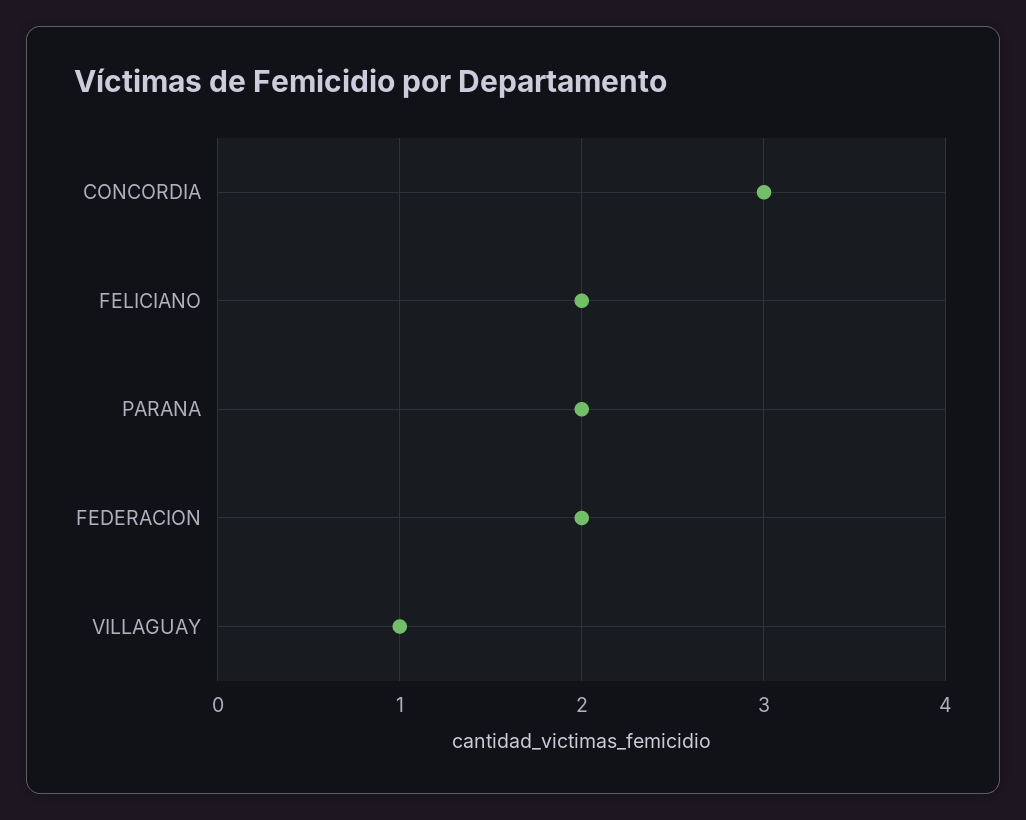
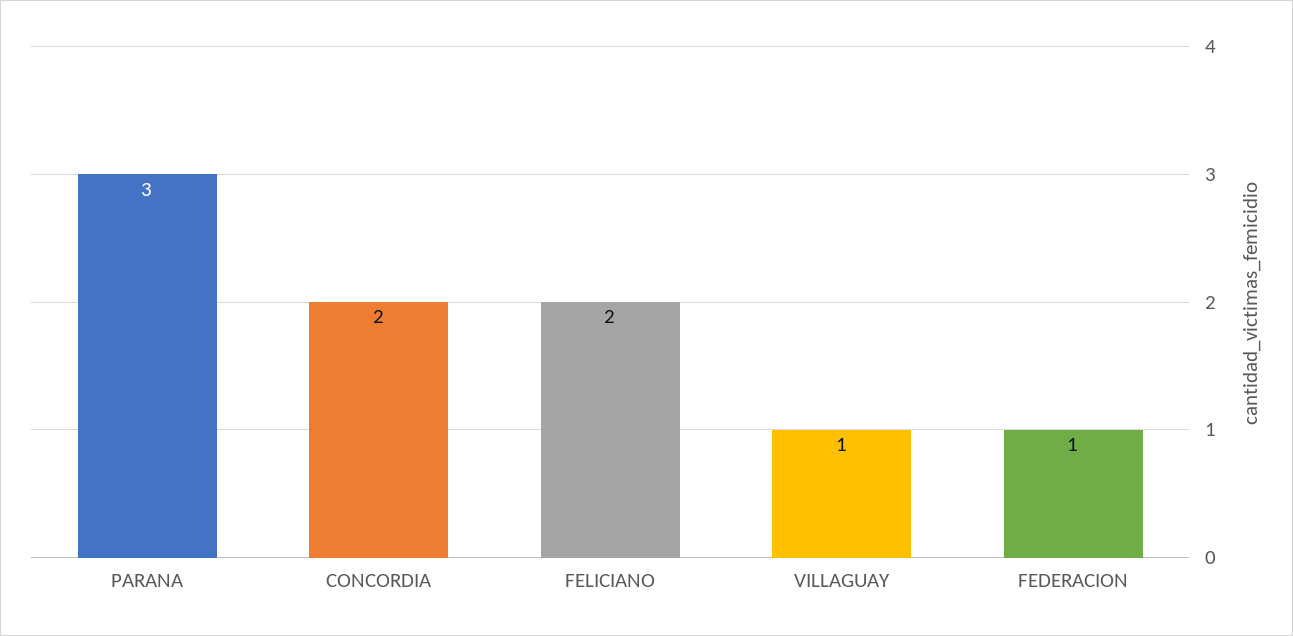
CONCORDIA: 3 -> 2
PARANA: 2 -> 3
FEDERACION: 2 -> 1

